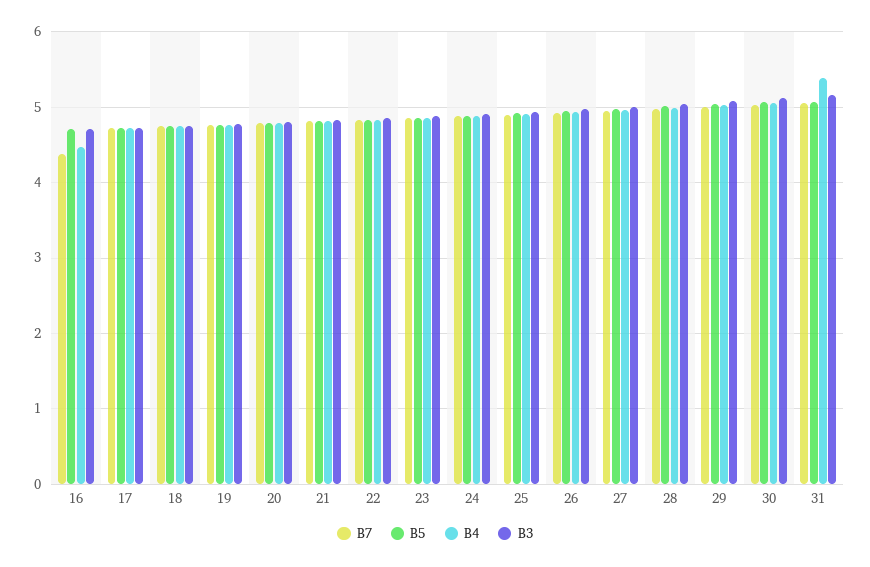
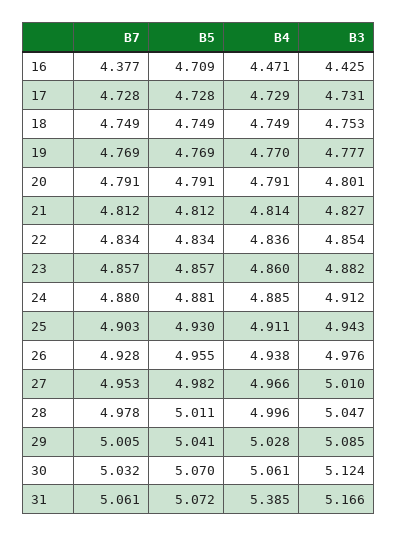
B3, 16: 4.7 -> 4.425

